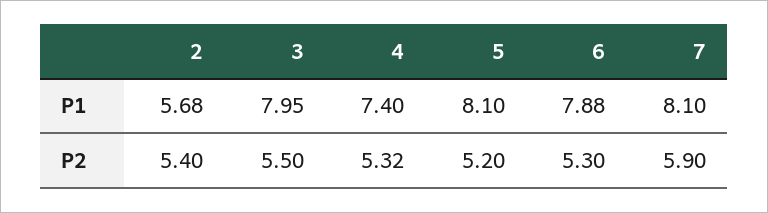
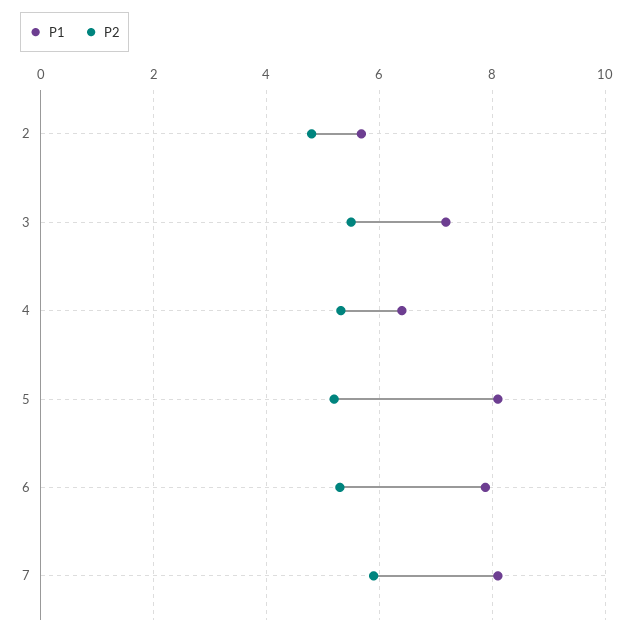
P1, 3: 7.95 -> 7.2
P1, 4: 7.4 -> 6.4
P2, 2: 5.4 -> 4.8

